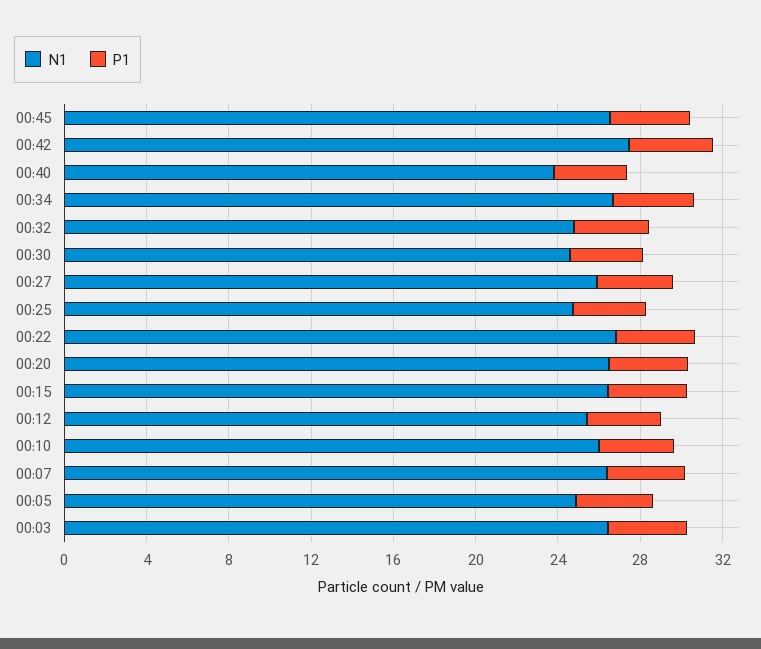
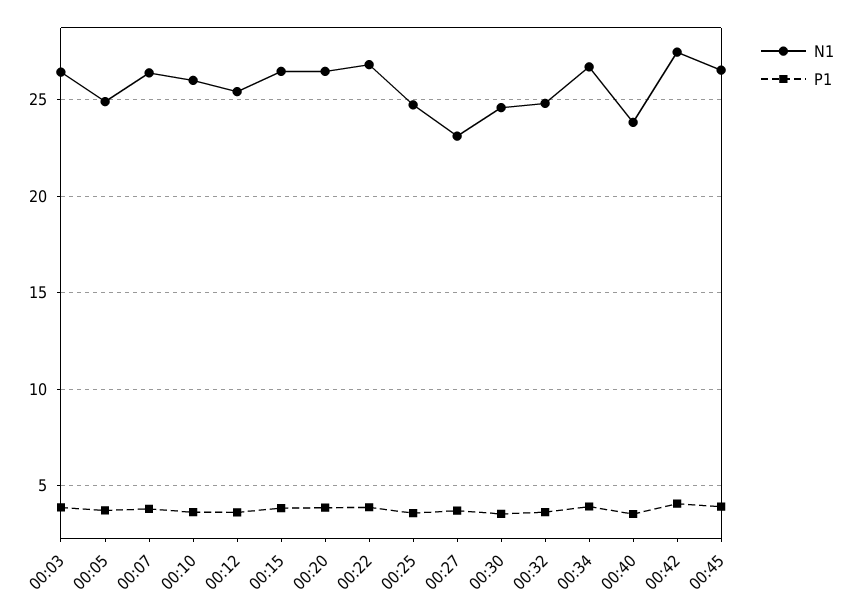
N1, 00:27: 26 -> 23

